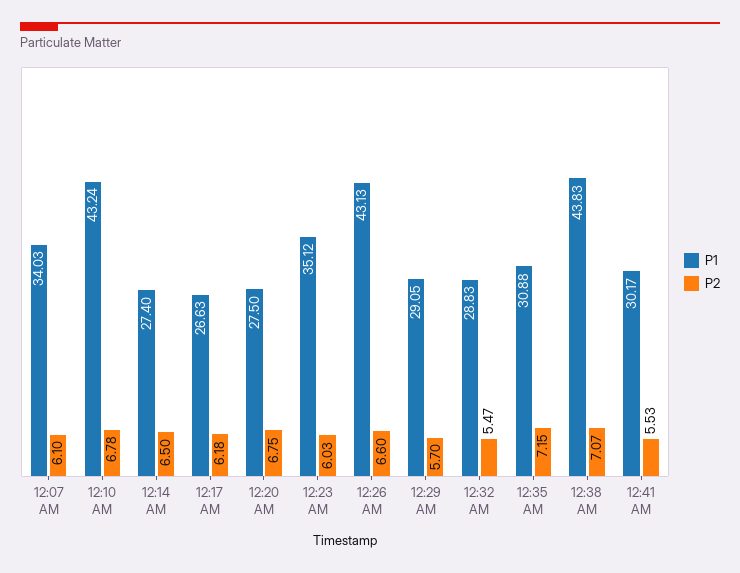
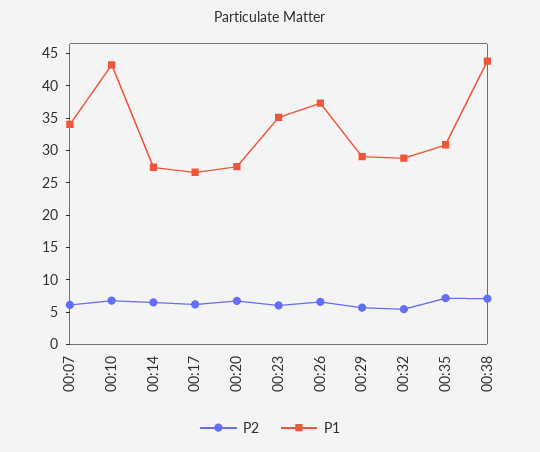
P1, 12:26 AM: 43.13 -> 37.5
P1, 12:41 AM: 30.17 -> none
P2, 12:41 AM: 5.53 -> none

